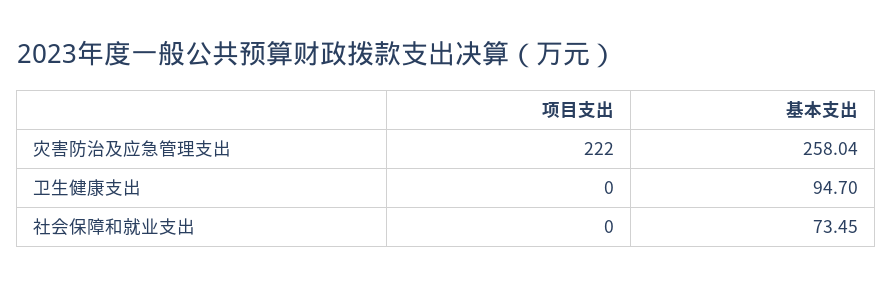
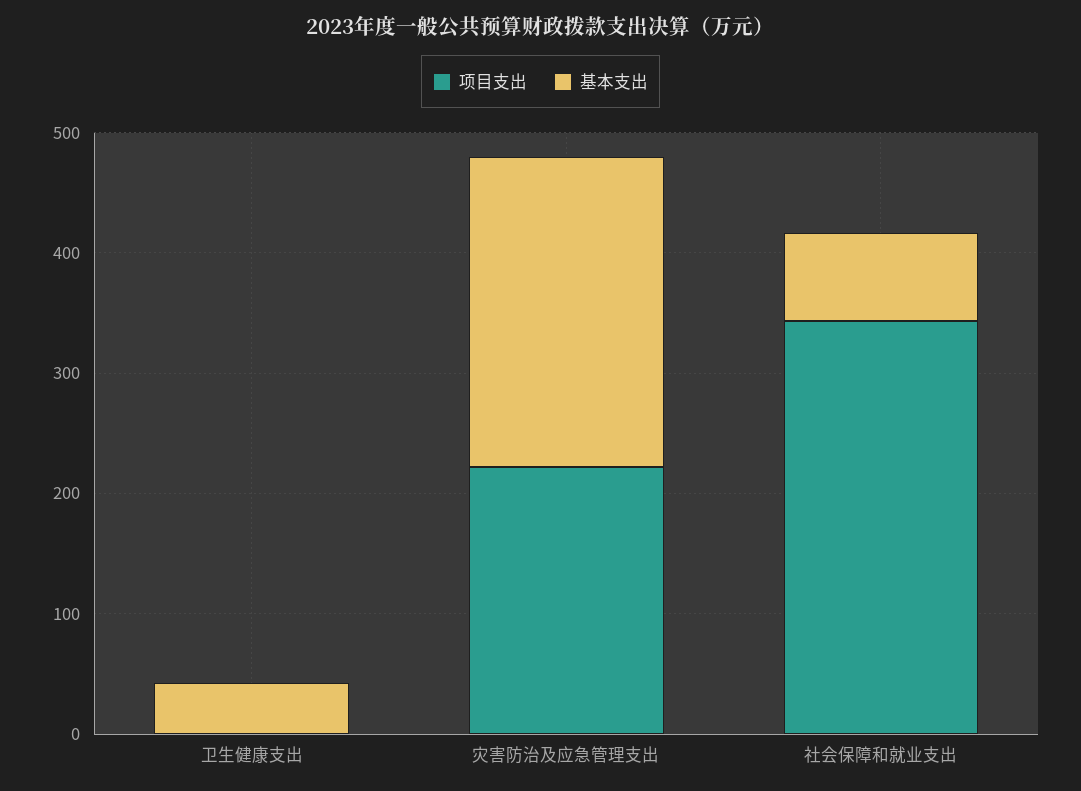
基本支出, 卫生健康支出: 94.7 -> 40
项目支出, 社会保障和就业支出: 0 -> 340

